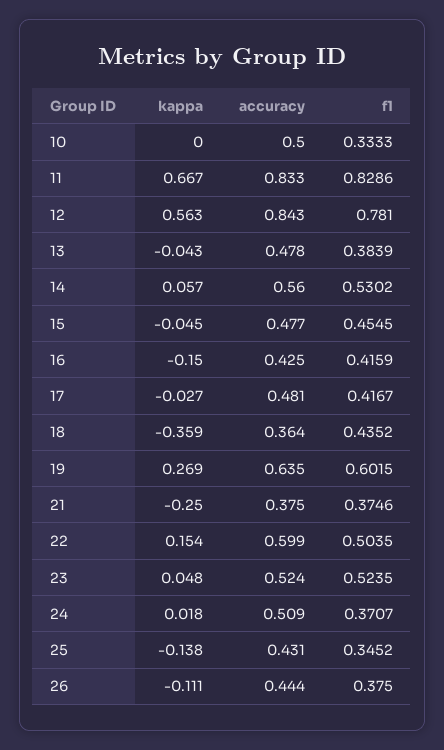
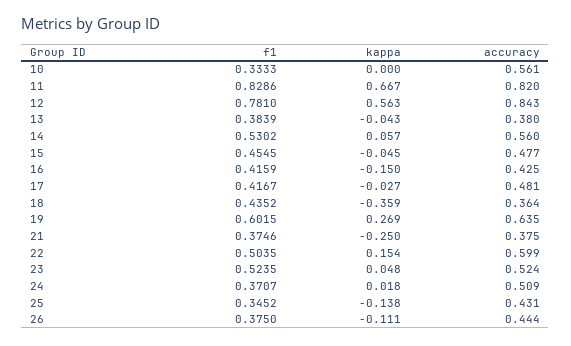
accuracy, 10: 0.5 -> 0.561
accuracy, 11: 0.833 -> 0.82
accuracy, 13: 0.478 -> 0.38

